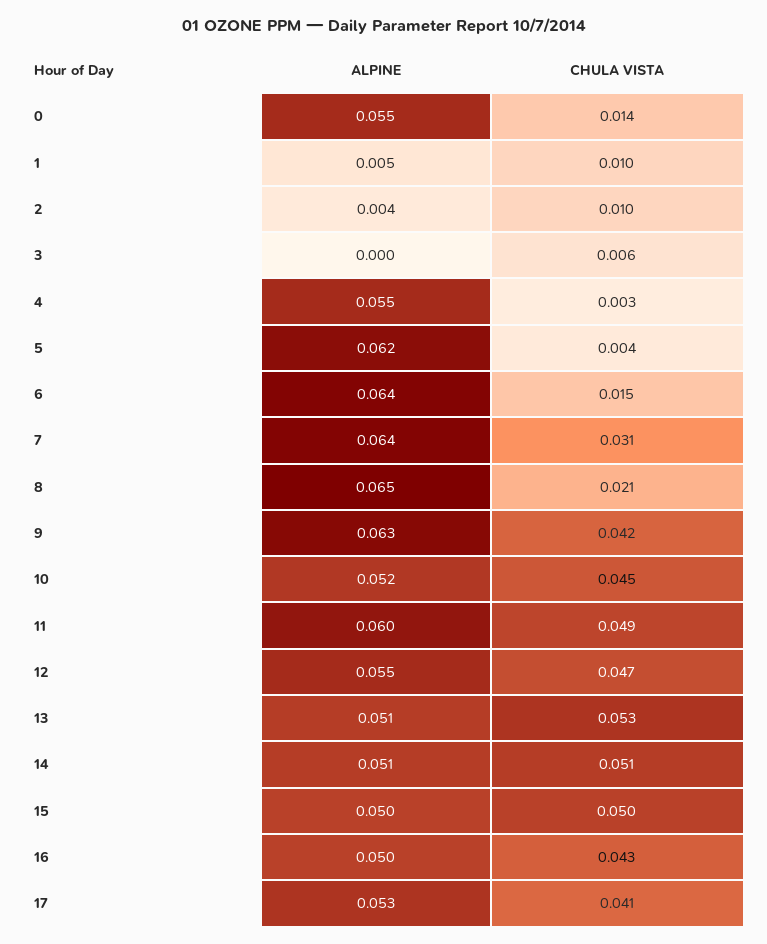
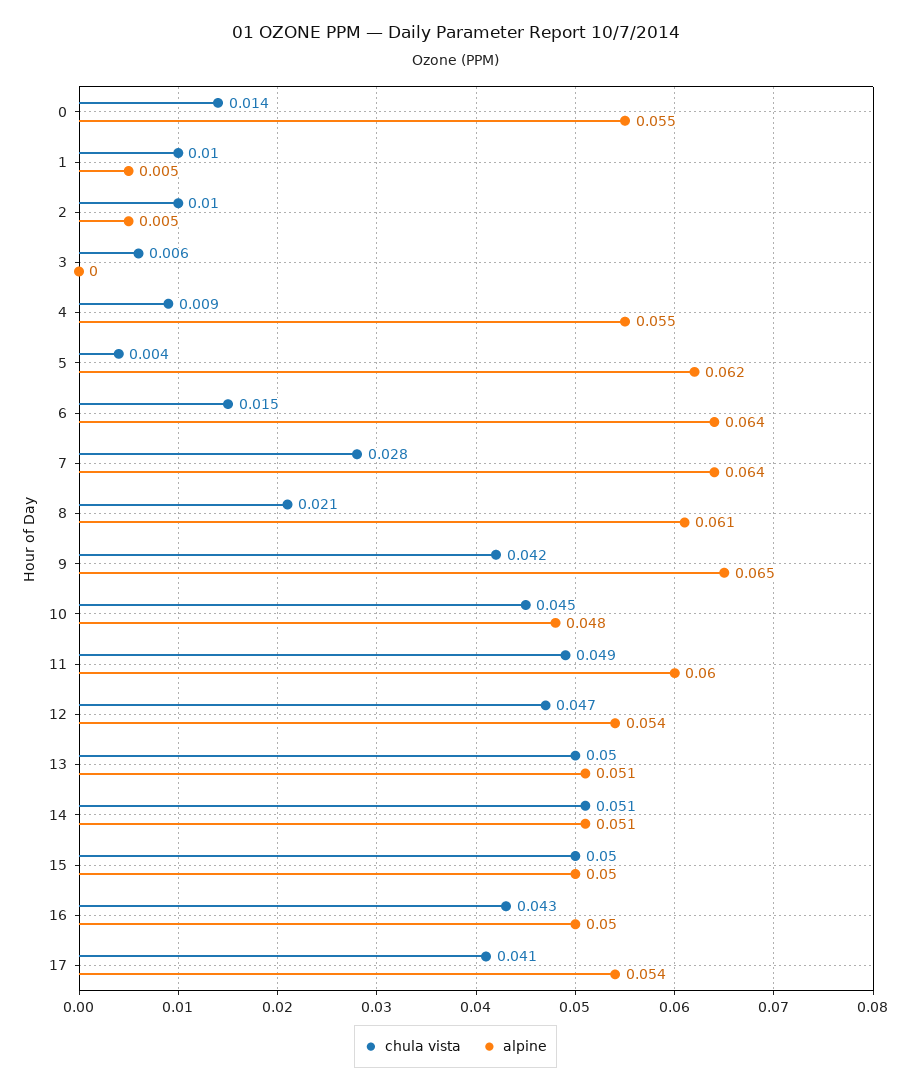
ALPINE, 2: 0.004 -> 0.005
CHULA VISTA, 4: 0.003 -> 0.009
CHULA VISTA, 7: 0.031 -> 0.028
ALPINE, 8: 0.065 -> 0.061
ALPINE, 9: 0.063 -> 0.065
ALPINE, 10: 0.052 -> 0.048
ALPINE, 12: 0.055 -> 0.054
CHULA VISTA, 13: 0.053 -> 0.05
ALPINE, 17: 0.053 -> 0.054

